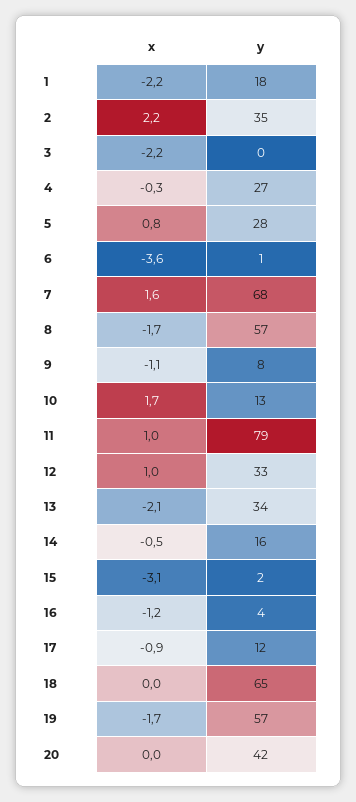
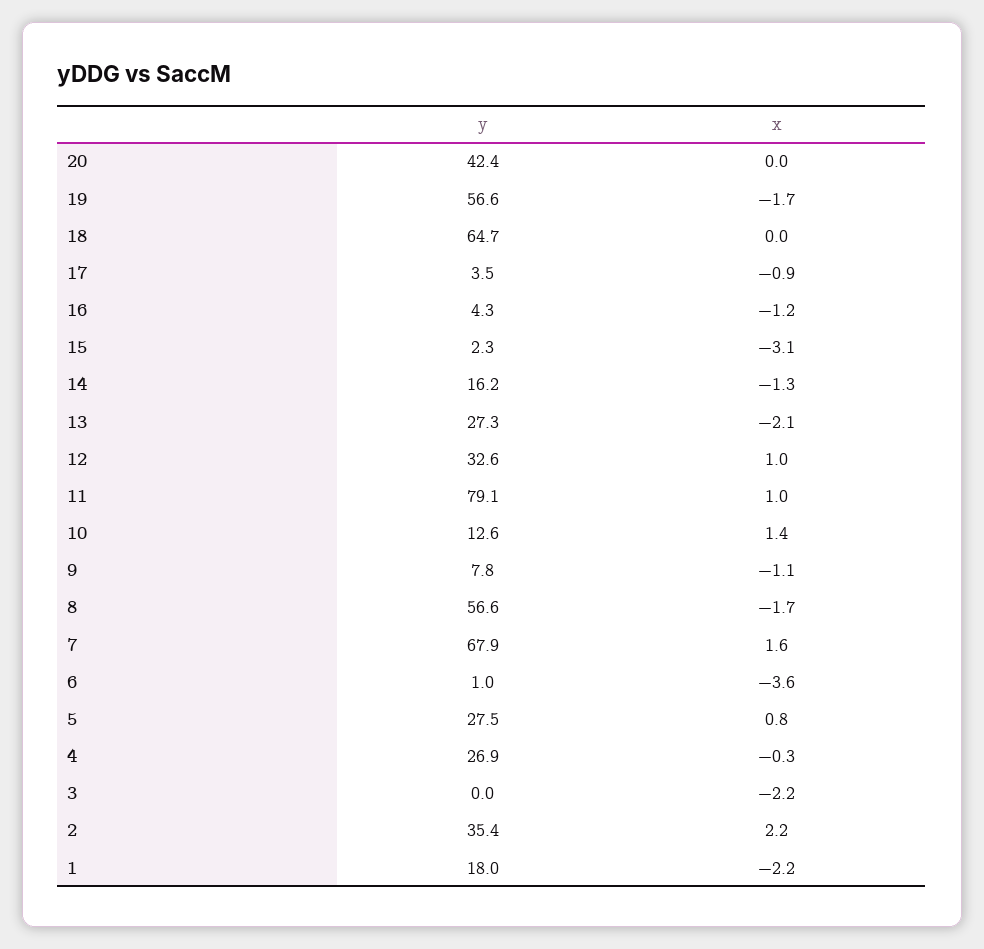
x, 10: 1.7 -> 1.4
y, 13: 34 -> 27.3
x, 14: -0.5 -> -1.3
y, 17: 12 -> 3.5

